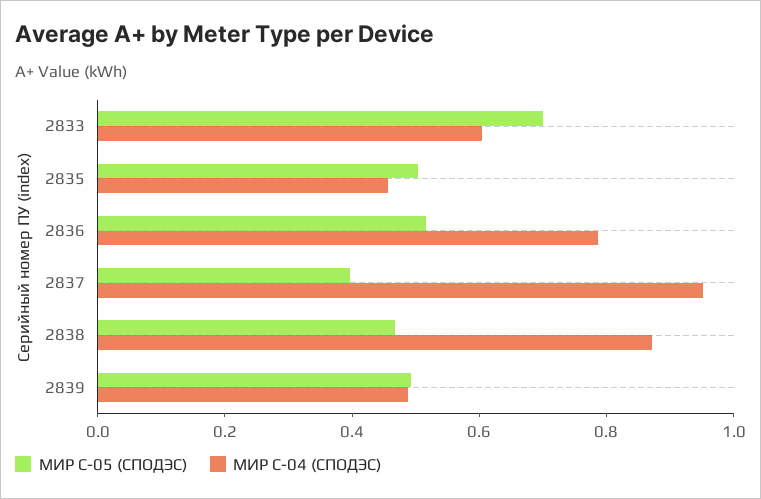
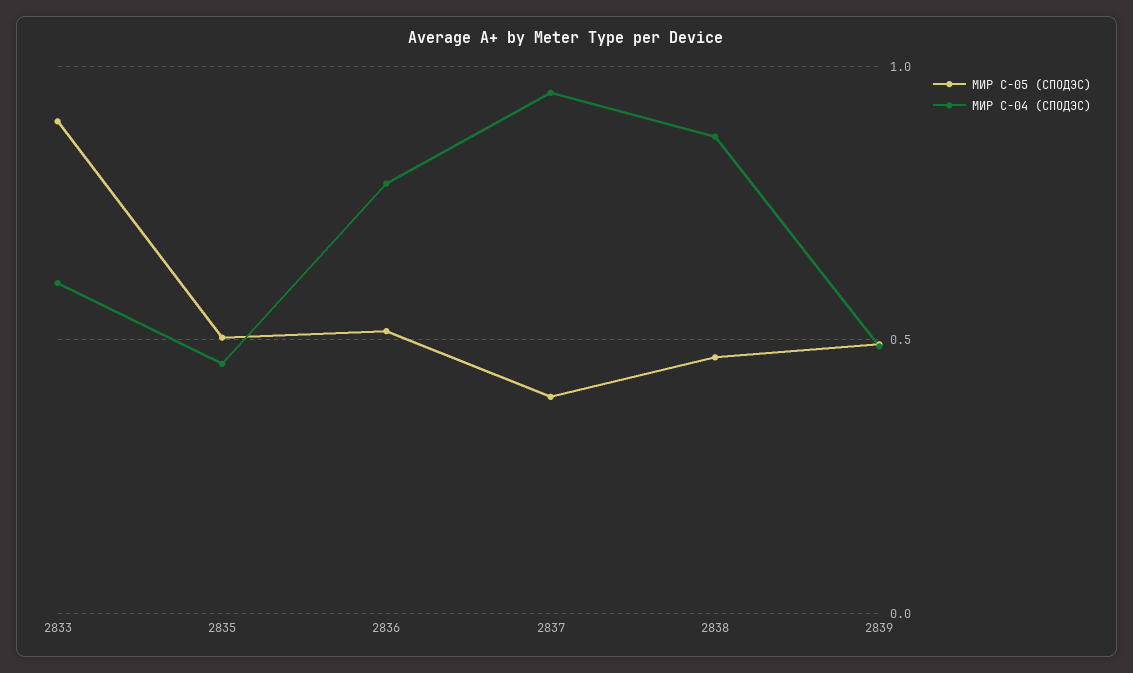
МИР С-05 (СПОДЭС), 2833: 0.7 -> 0.9

